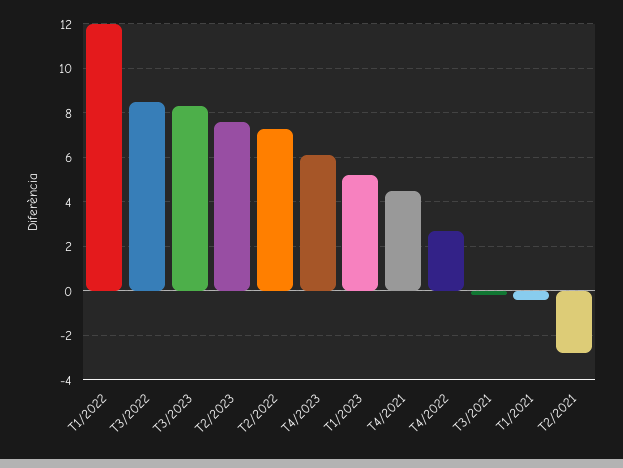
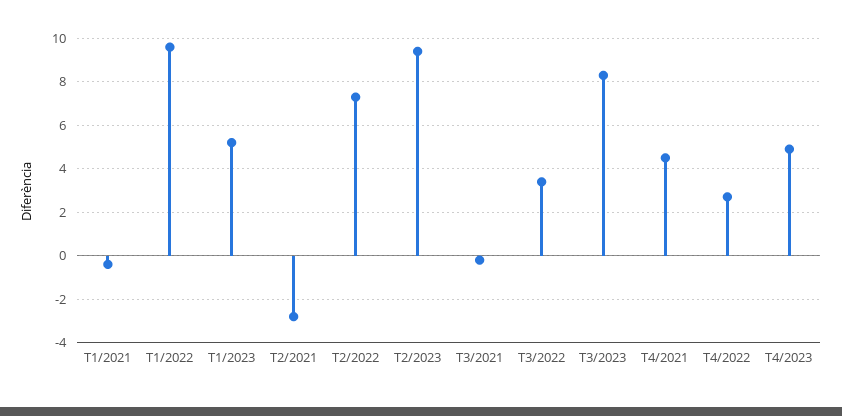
T1/2022: 12 -> 9.5
T3/2022: 8.5 -> 3.5
T2/2023: 7.5 -> 9.5
T4/2023: 6 -> 5

